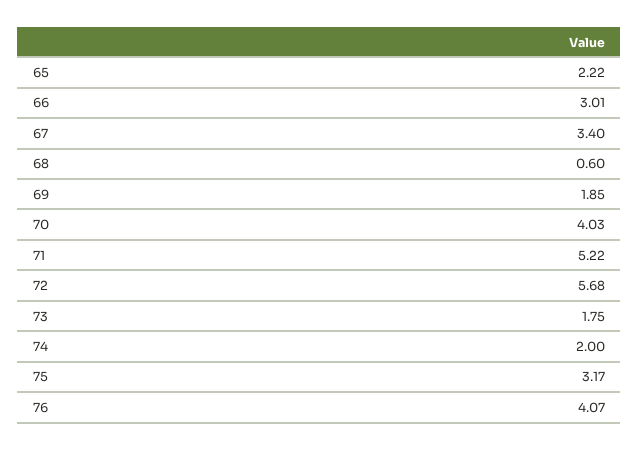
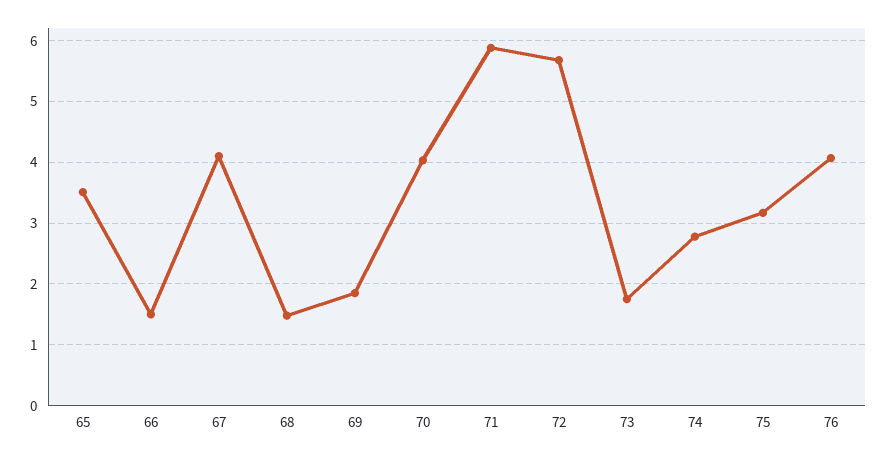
65: 2.22 -> 3.5
66: 3.01 -> 1.5
67: 3.4 -> 4.1
68: 0.6 -> 1.5
71: 5.22 -> 5.9
74: 2 -> 2.8

